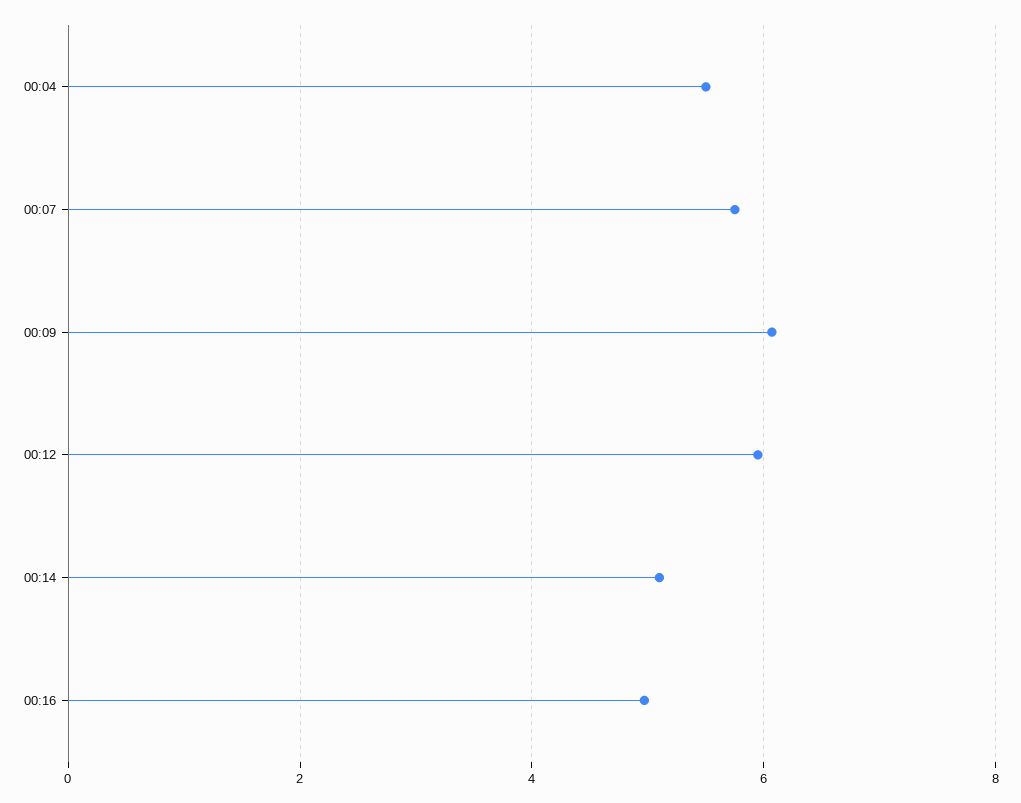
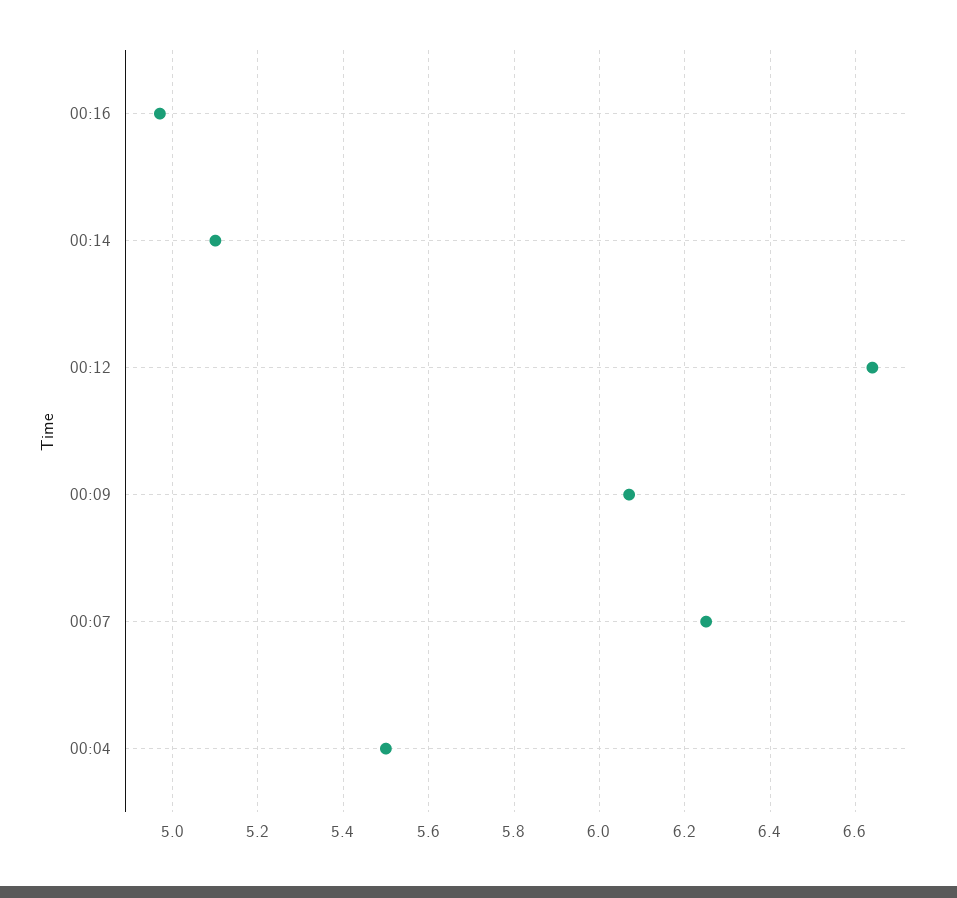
00:07: 5.8 -> 6.25
00:12: 6 -> 6.65

